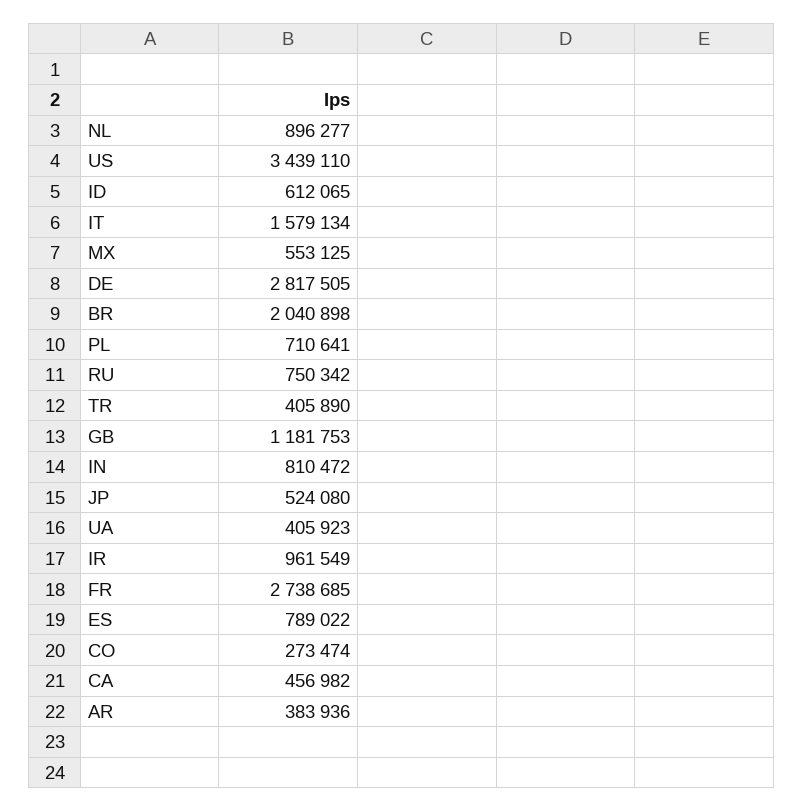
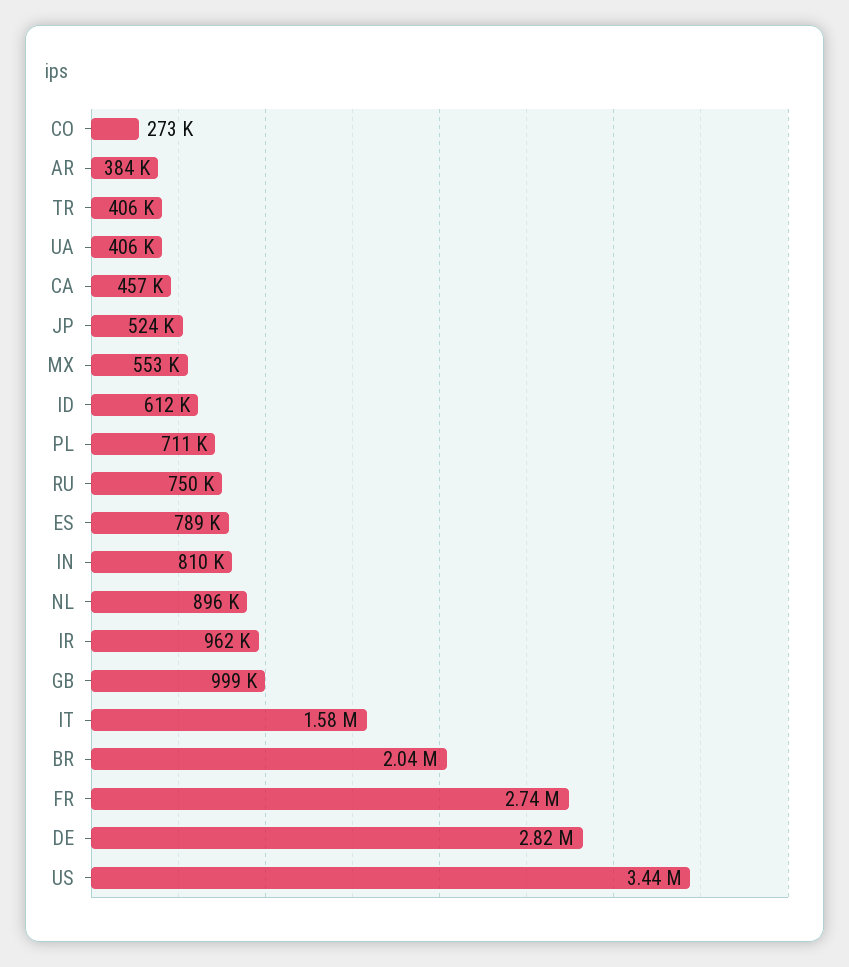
GB: 1181753 -> 999000

